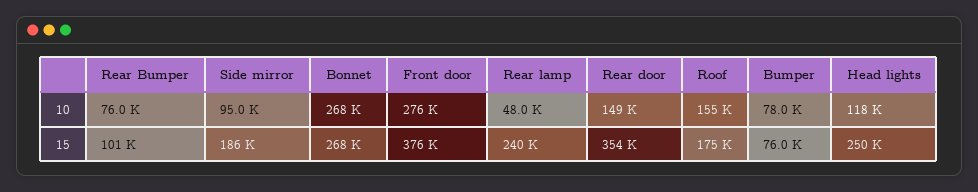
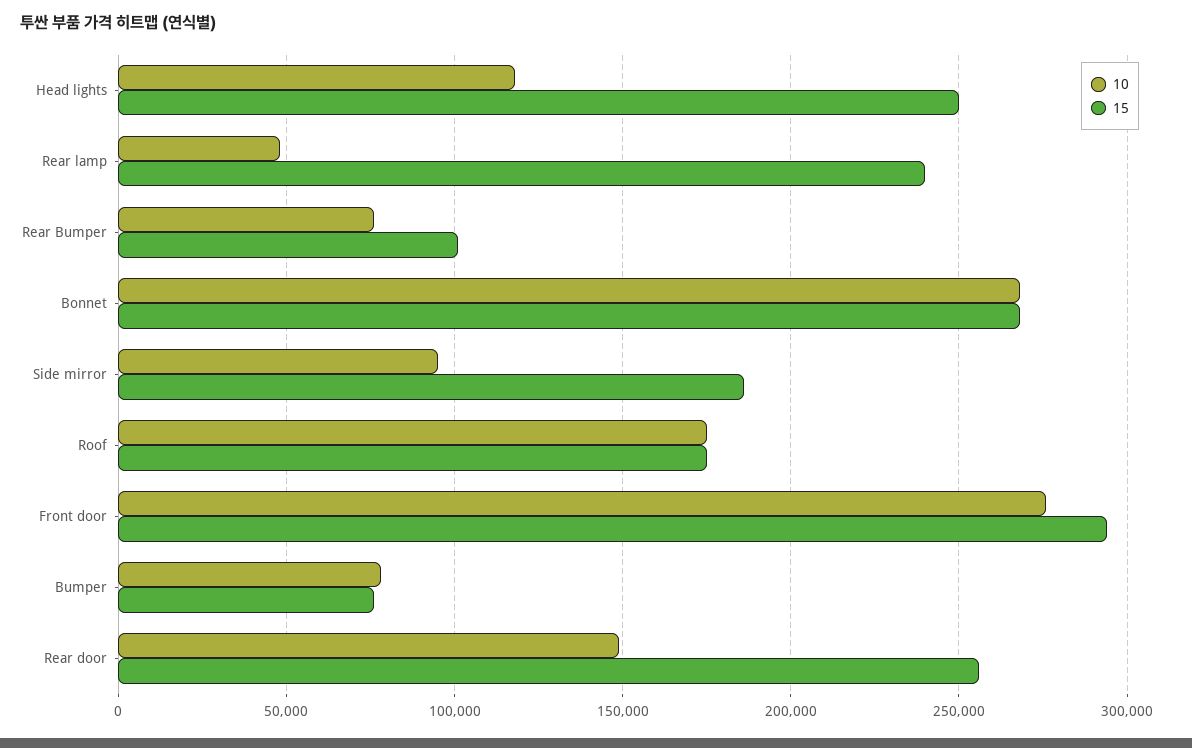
10, Roof: 155000 -> 175000
15, Front door: 376000 -> 295000
15, Rear door: 354000 -> 255000

